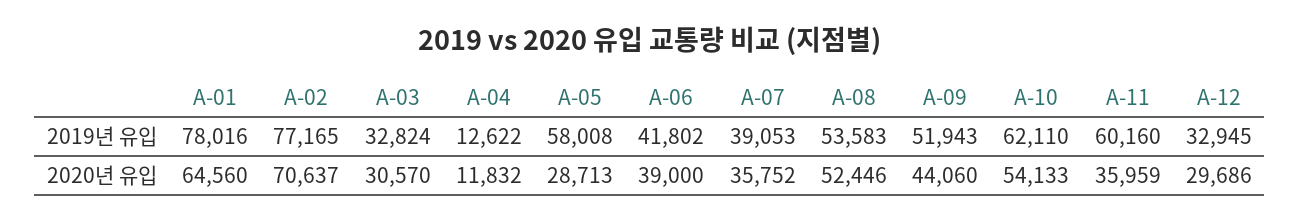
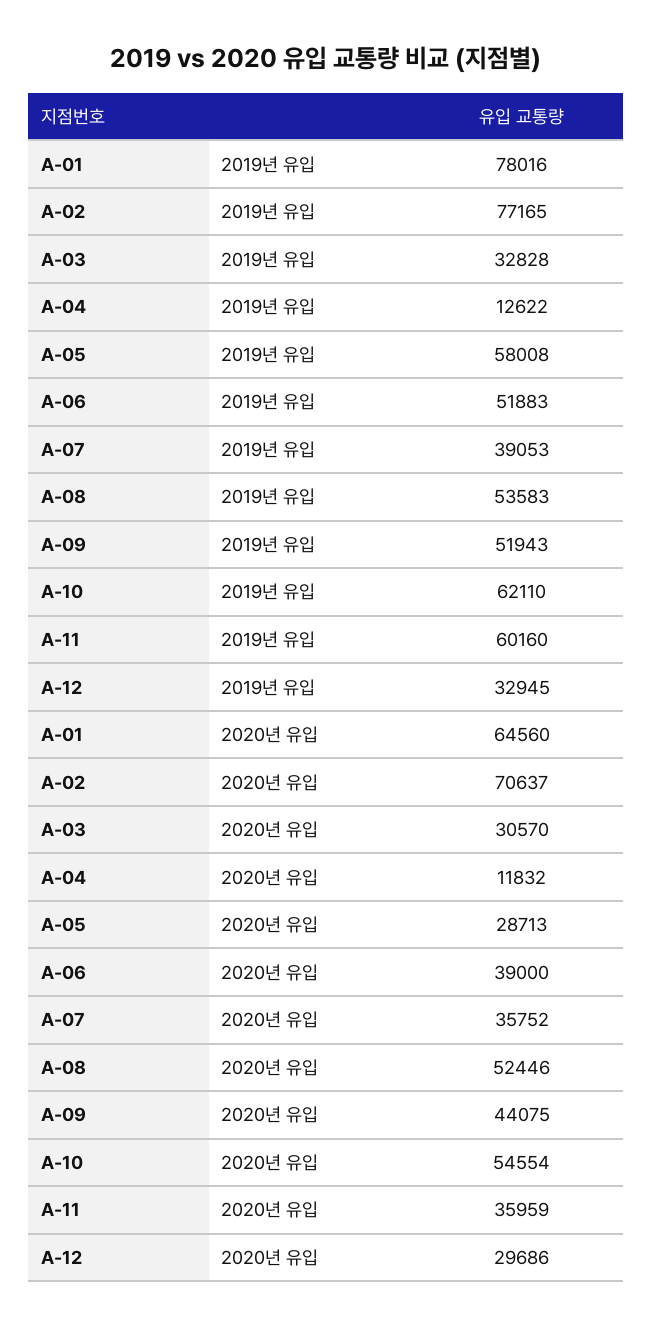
A-03, 2019년 유입: 32824 -> 32828
A-06, 2019년 유입: 41802 -> 51883
A-09, 2020년 유입: 44060 -> 44075
A-10, 2020년 유입: 54133 -> 54554

